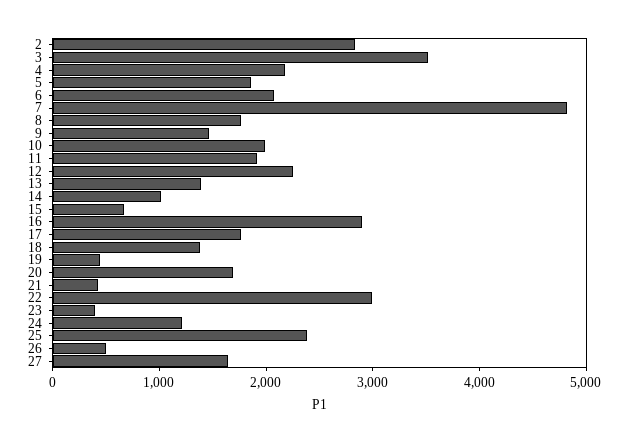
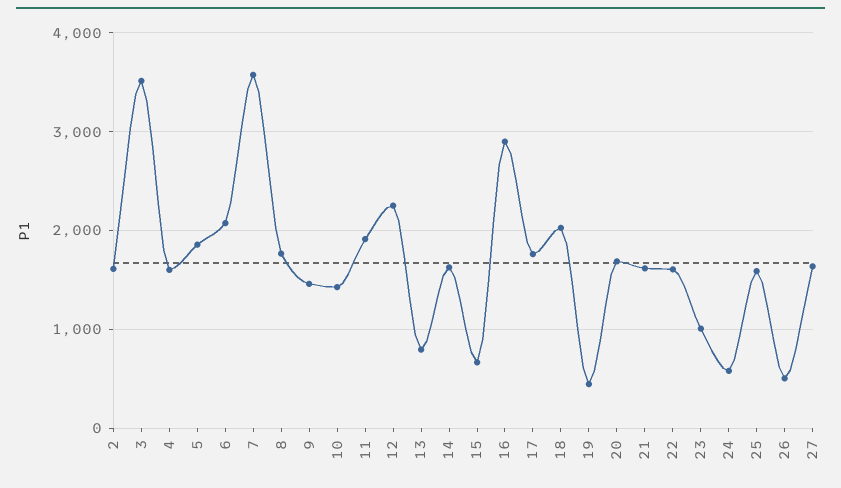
2: 2800 -> 1600
4: 2200 -> 1600
7: 4800 -> 3600
10: 2000 -> 1400
13: 1400 -> 800
14: 1000 -> 1600
18: 1400 -> 2000
21: 400 -> 1600
22: 3000 -> 1600
23: 400 -> 1000
24: 1200 -> 600
25: 2400 -> 1600

